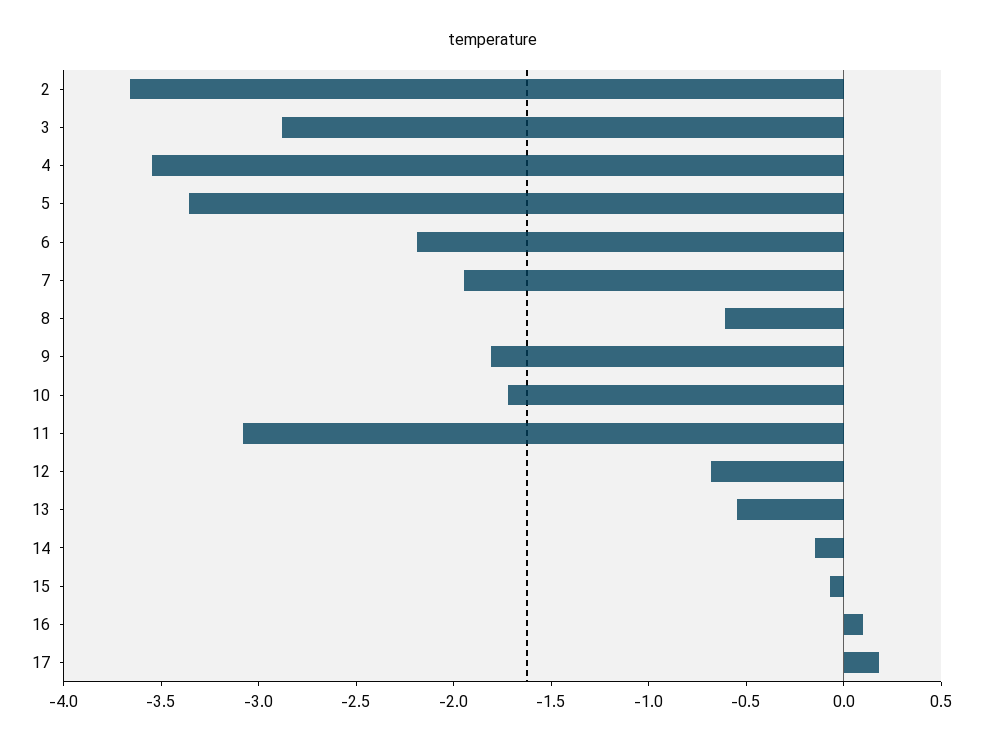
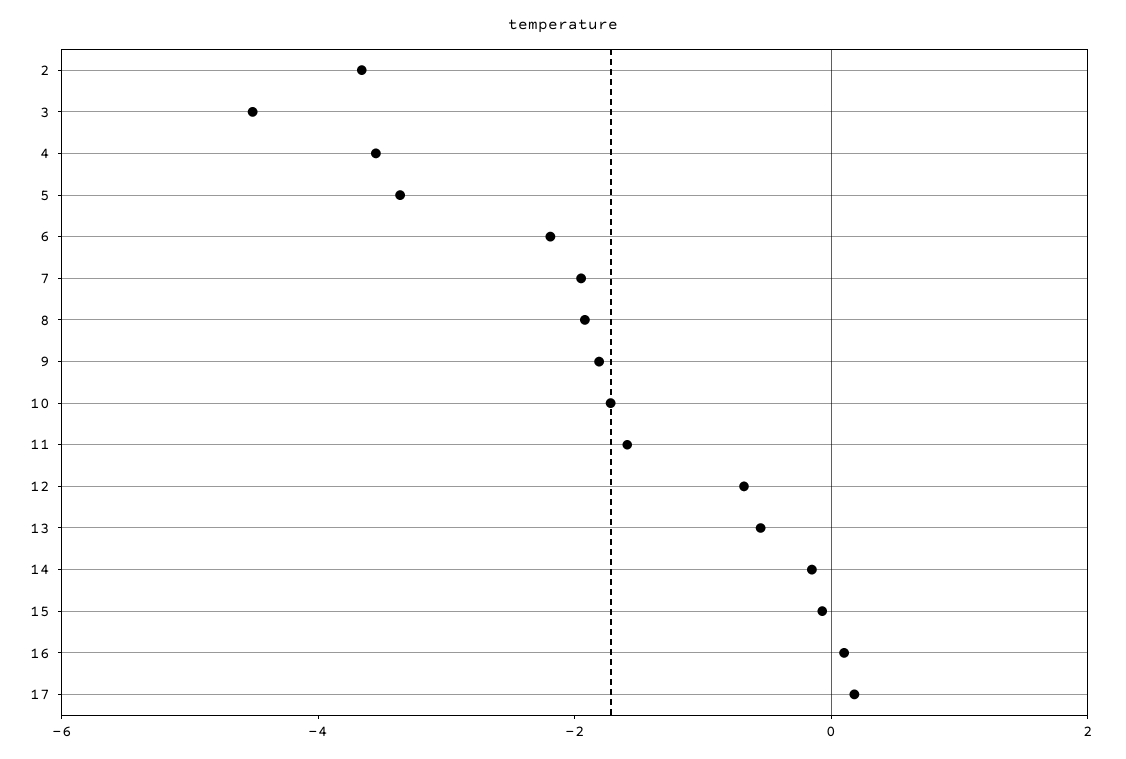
3: -2.9 -> -4.5
8: -0.6 -> -2
11: -3.1 -> -1.5

